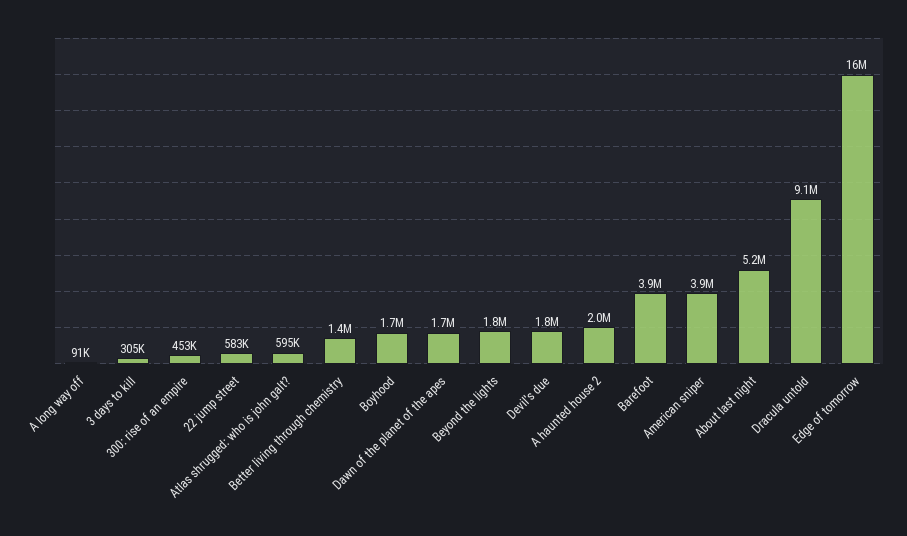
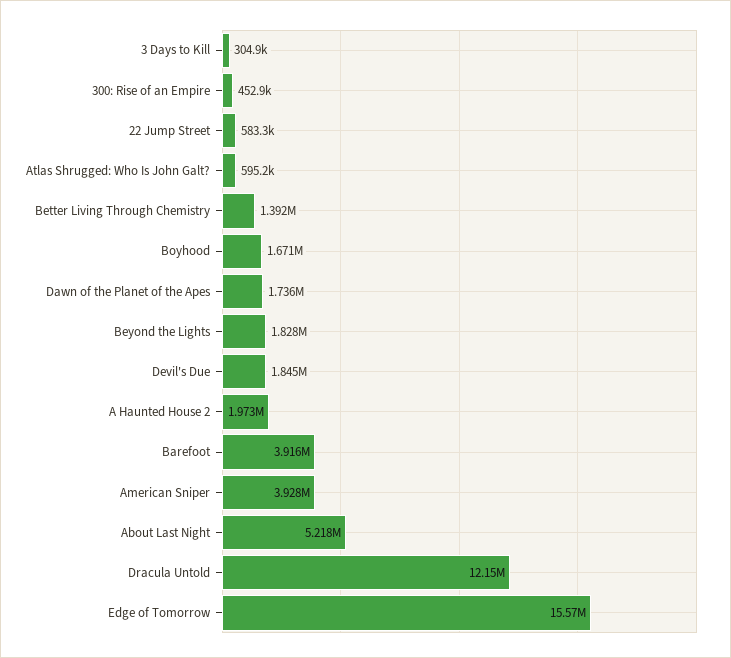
A long way off: 91000 -> none
Dracula untold: 9100000 -> 12150000

